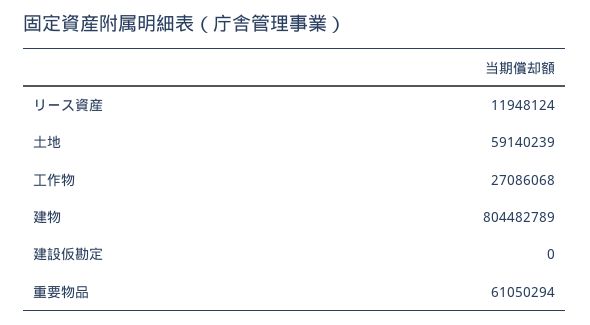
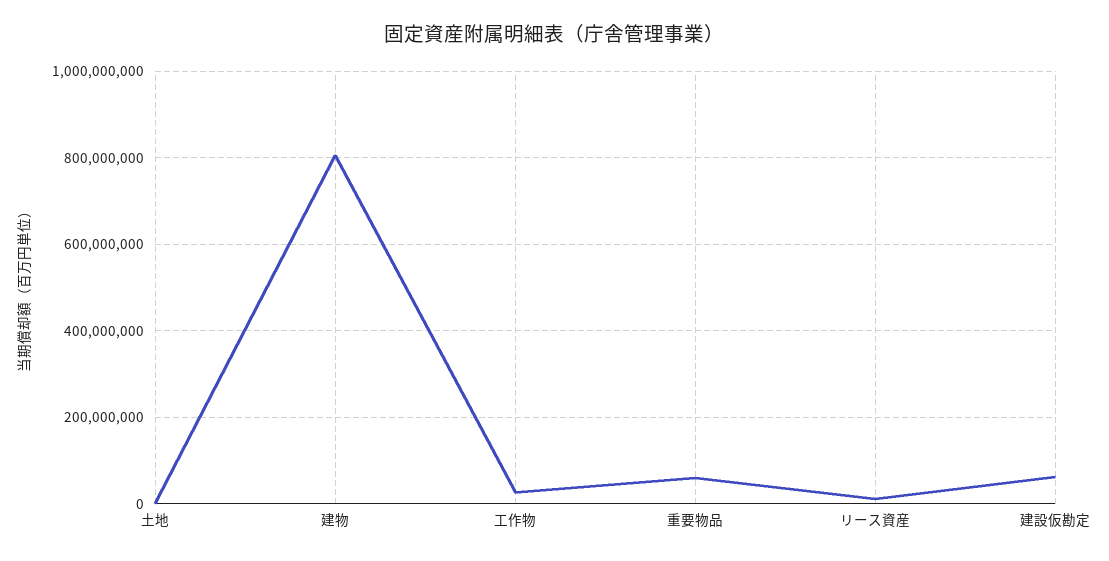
土地: 59140239 -> 0
建設仮勘定: 0 -> 60000000

